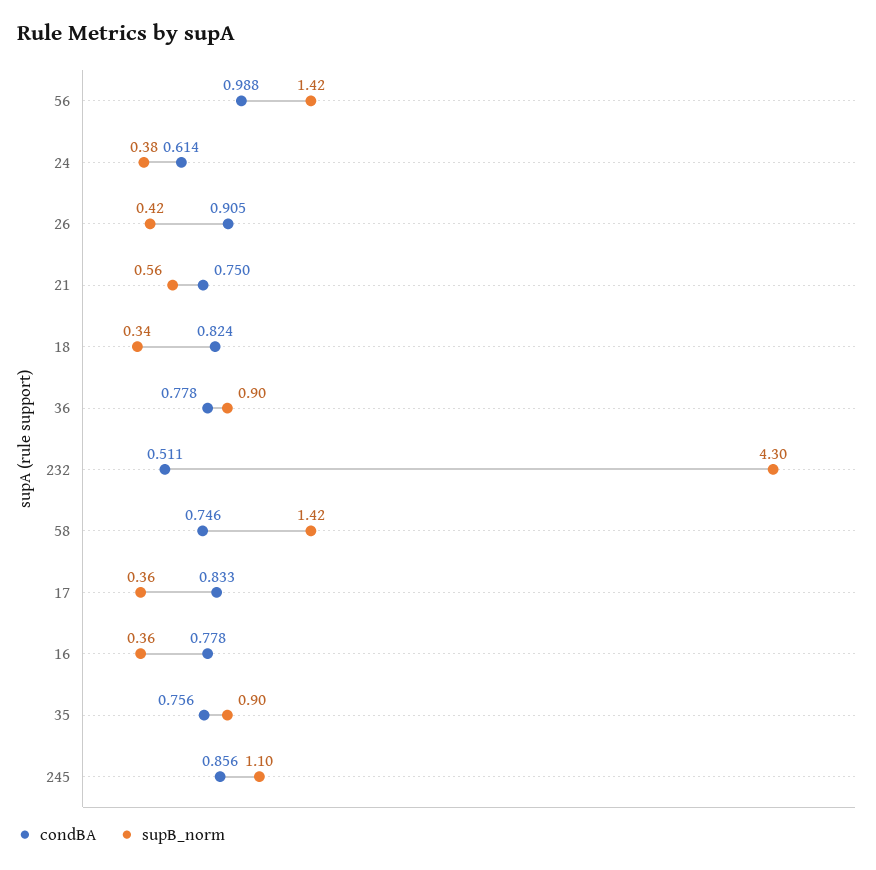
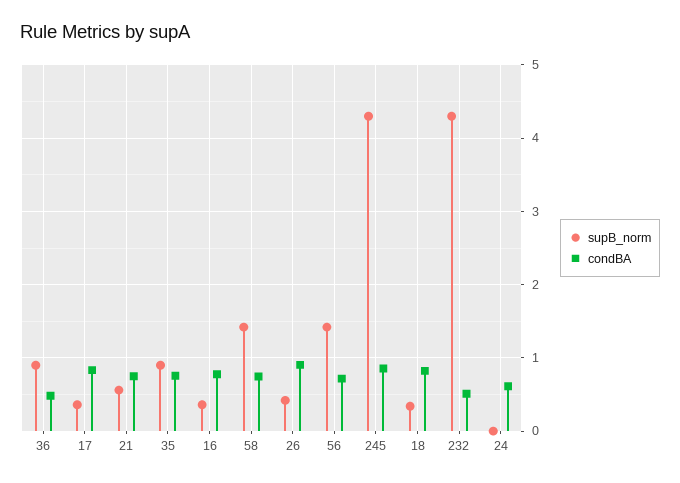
condBA, 56: 0.988 -> 0.7
supB_norm, 24: 0.38 -> 0
condBA, 36: 0.778 -> 0.5
supB_norm, 245: 1.1 -> 4.3

